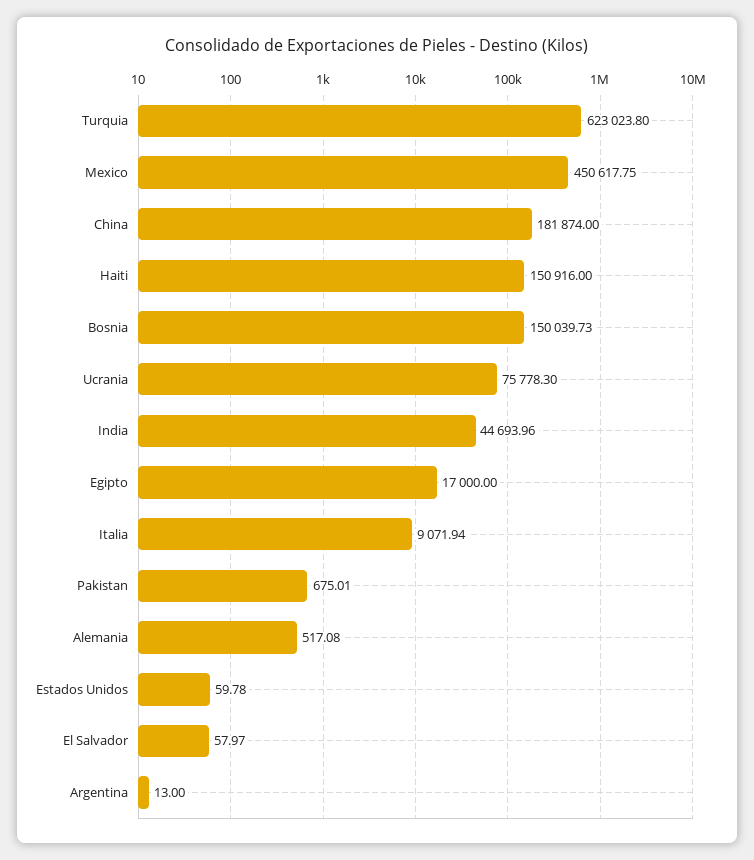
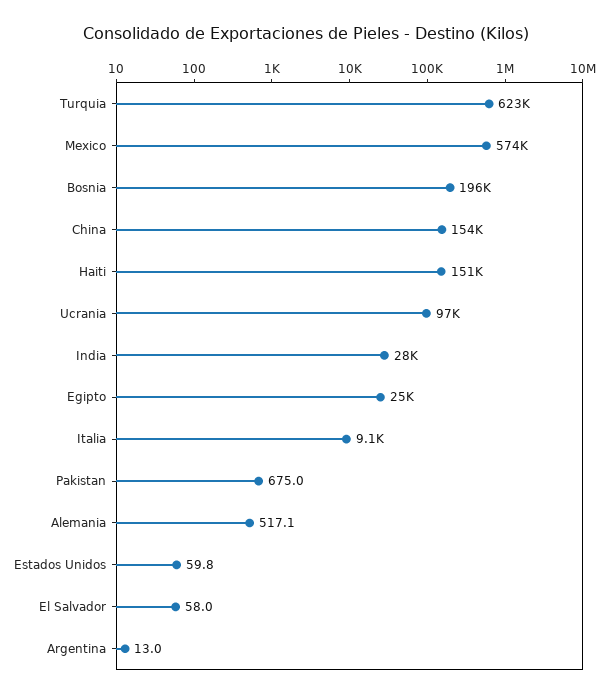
Mexico: 450617.75 -> 574000
China: 181874 -> 154000
Bosnia: 150039.73 -> 196000
Ucrania: 75778.3 -> 97000
India: 44693.96 -> 28000
Egipto: 17000 -> 25000

